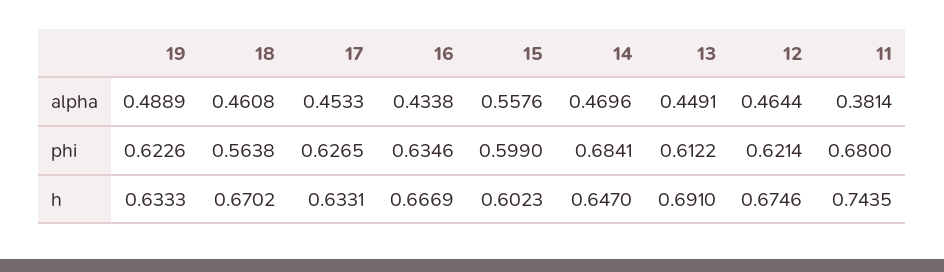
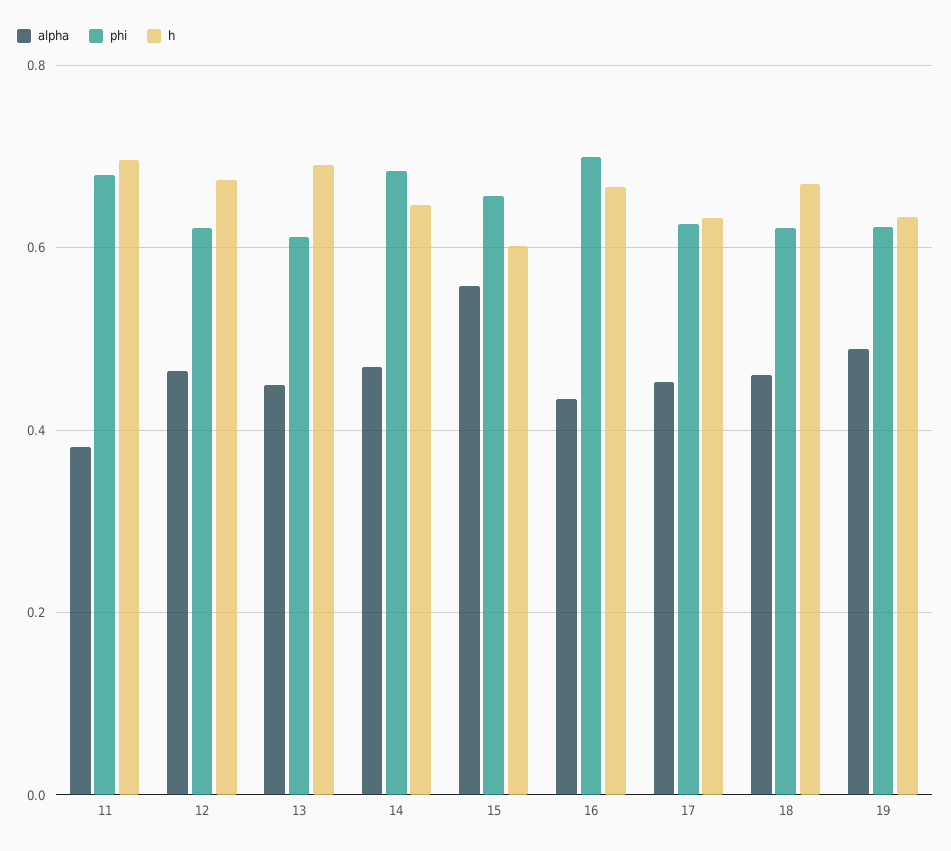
phi, 18: 0.5638 -> 0.62
phi, 16: 0.6346 -> 0.7
phi, 15: 0.599 -> 0.66
h, 11: 0.7435 -> 0.7

